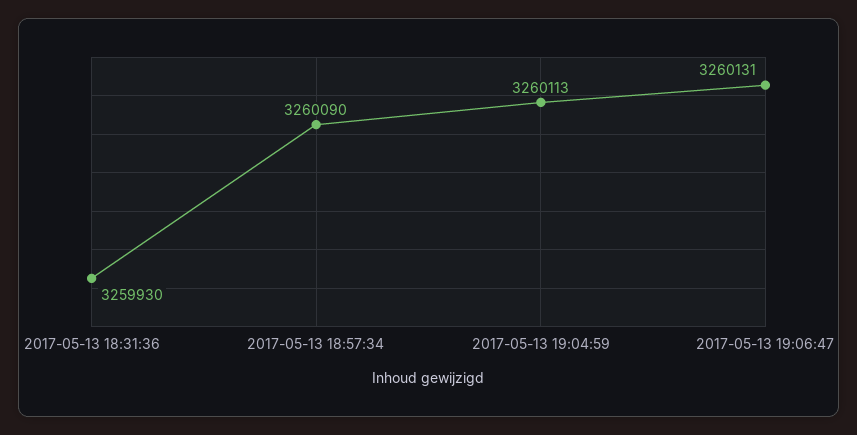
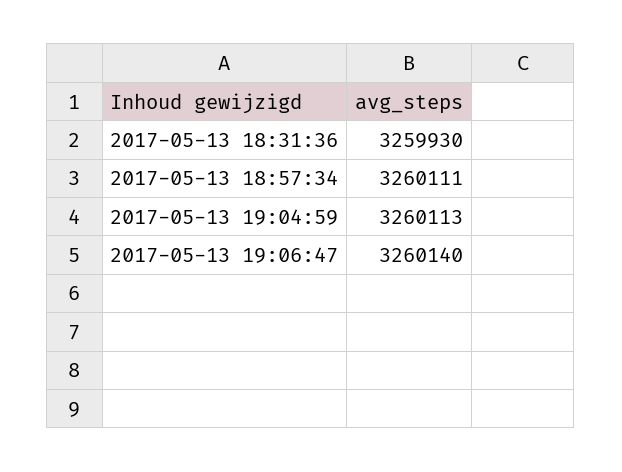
2017-05-13 18:57:34: 3260090 -> 3260111
2017-05-13 19:06:47: 3260131 -> 3260140

